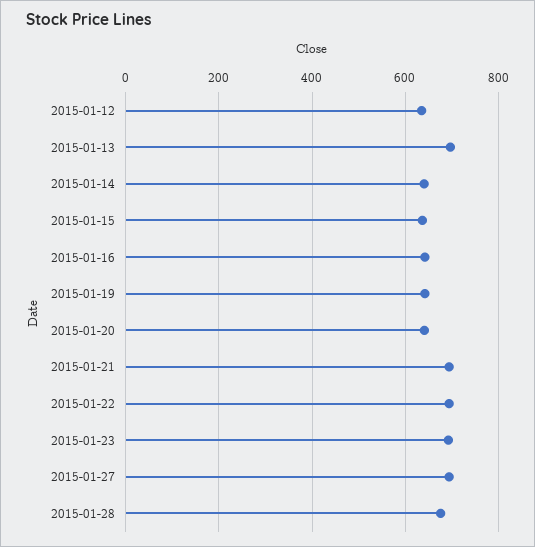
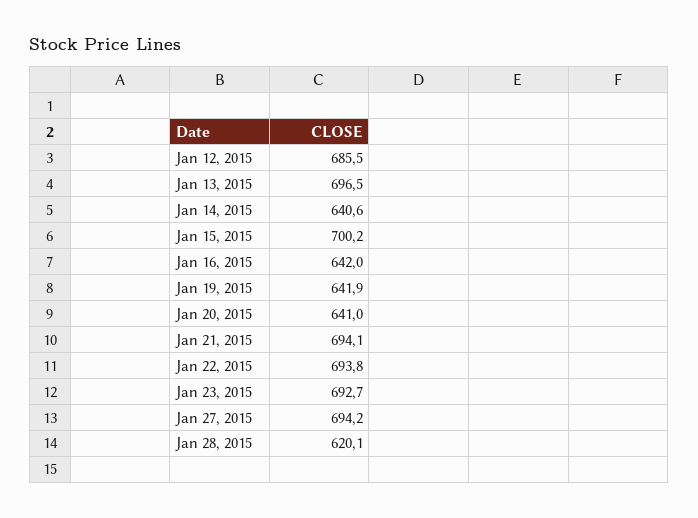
2015-01-12: 640 -> 685.5
2015-01-15: 640 -> 700.2
2015-01-28: 680 -> 620.1

